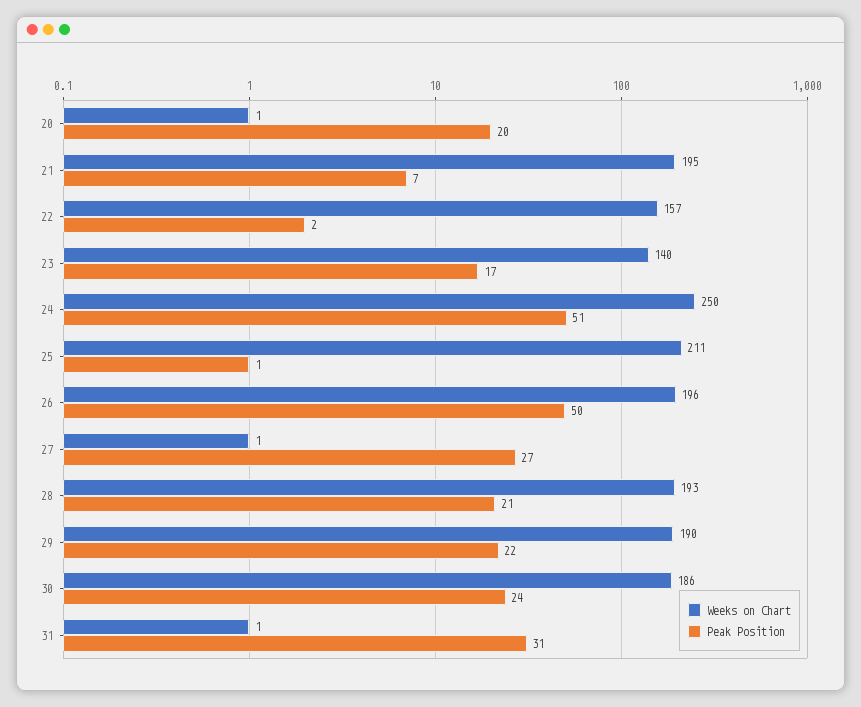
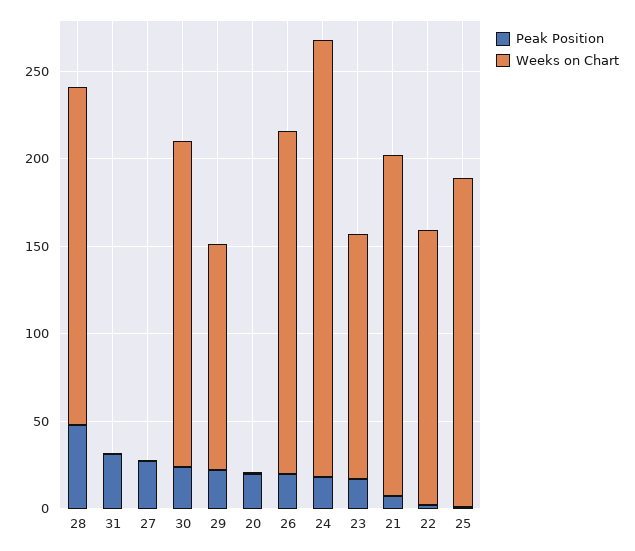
Peak Position, 24: 51 -> 20
Weeks on Chart, 25: 211 -> 190
Peak Position, 26: 50 -> 20
Peak Position, 28: 21 -> 50
Weeks on Chart, 29: 190 -> 130

